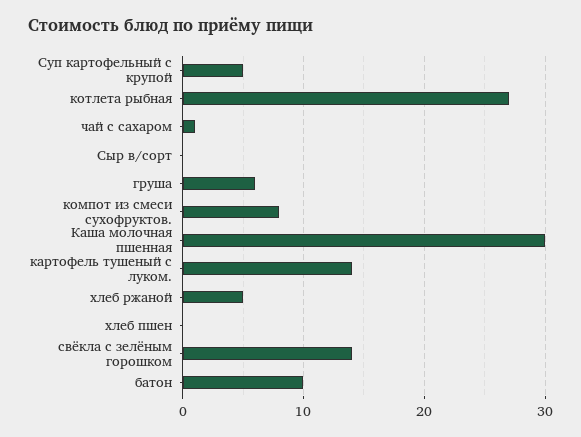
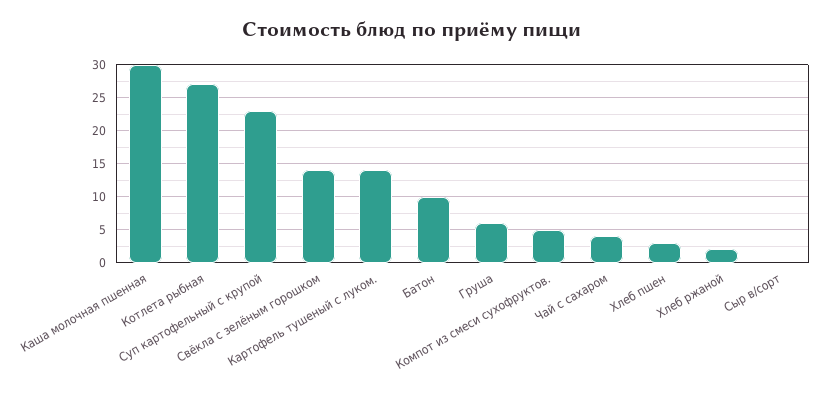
Суп картофельный с крупой: 5 -> 23
чай с сахаром: 1 -> 4
компот из смеси сухофруктов.: 8 -> 5
хлеб ржаной: 5 -> 2
хлеб пшен: 0 -> 3

